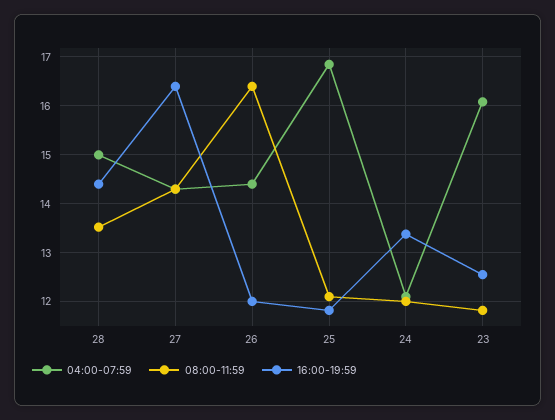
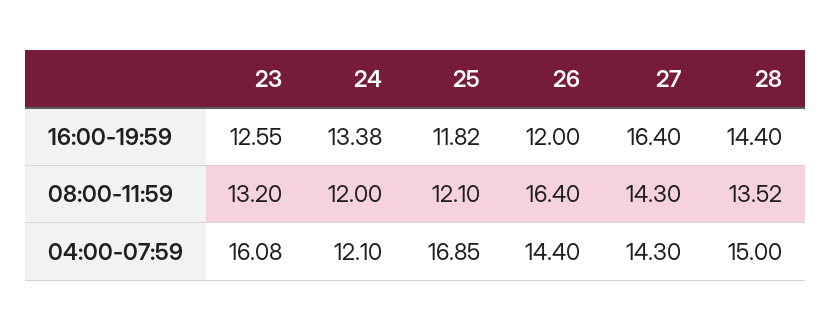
08:00-11:59, 23: 11.8 -> 13.2

